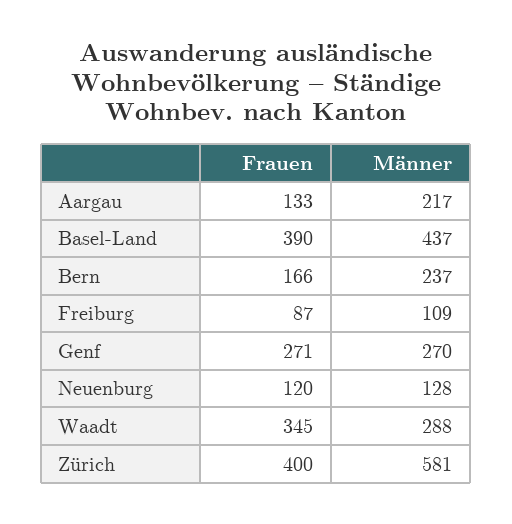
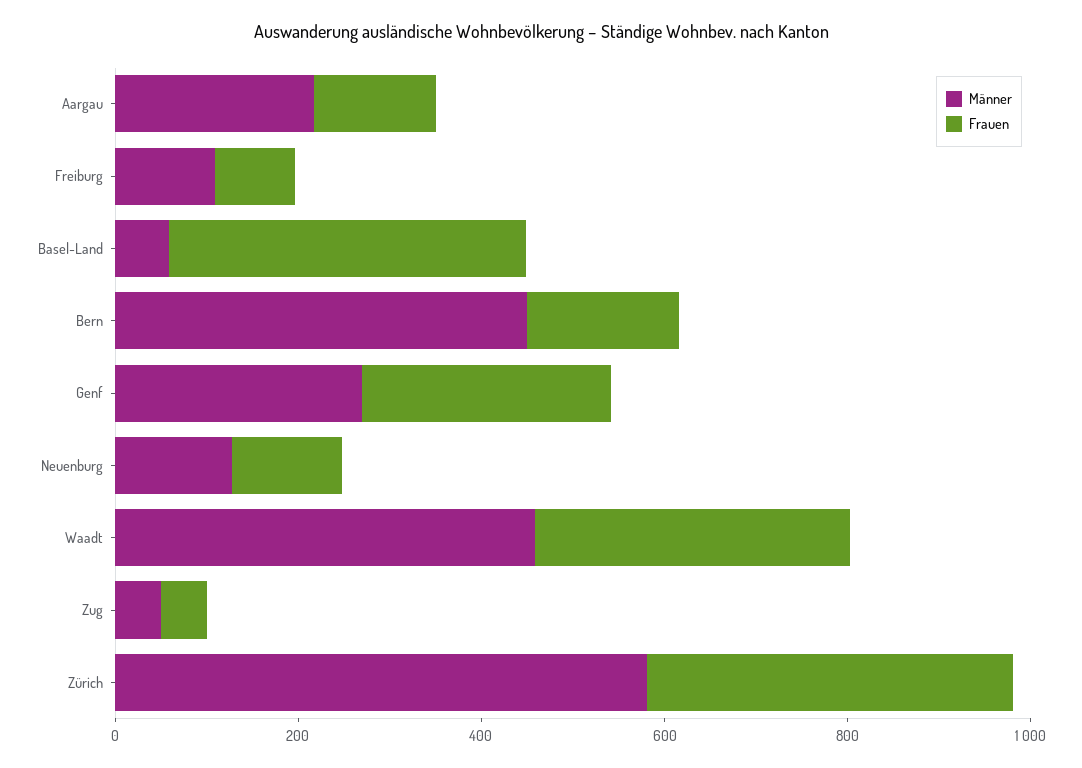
Männer, Basel-Land: 437 -> 50
Männer, Bern: 237 -> 450
Männer, Waadt: 288 -> 450
Männer, Zug: none -> 50
Frauen, Zug: none -> 50

